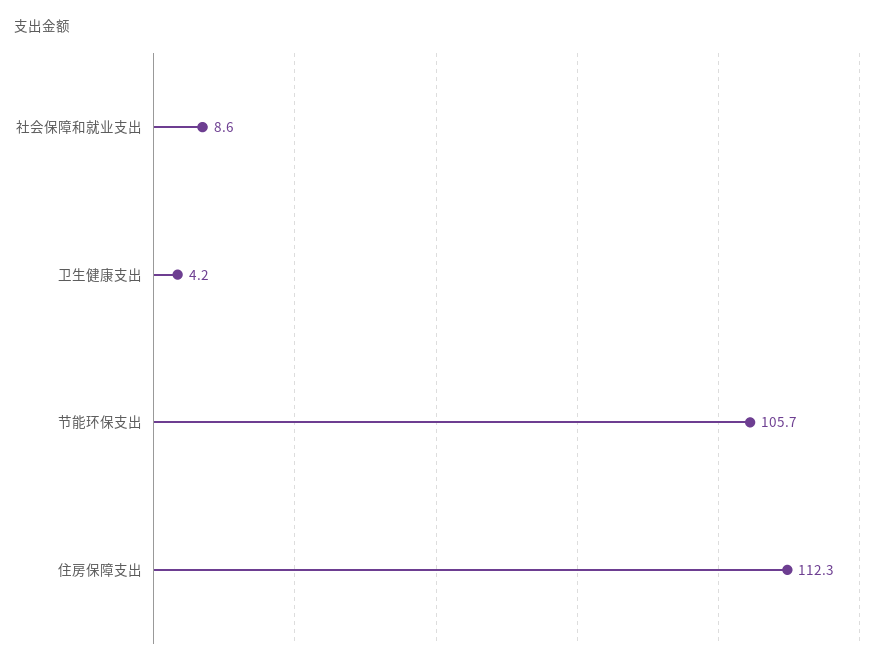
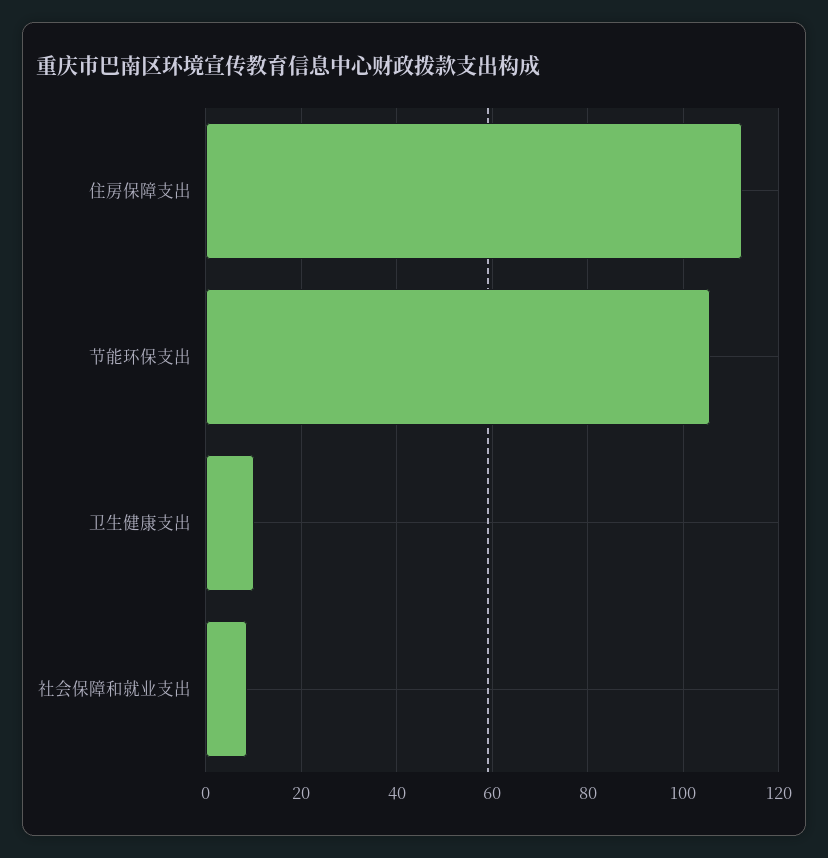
卫生健康支出: 4.2 -> 10

